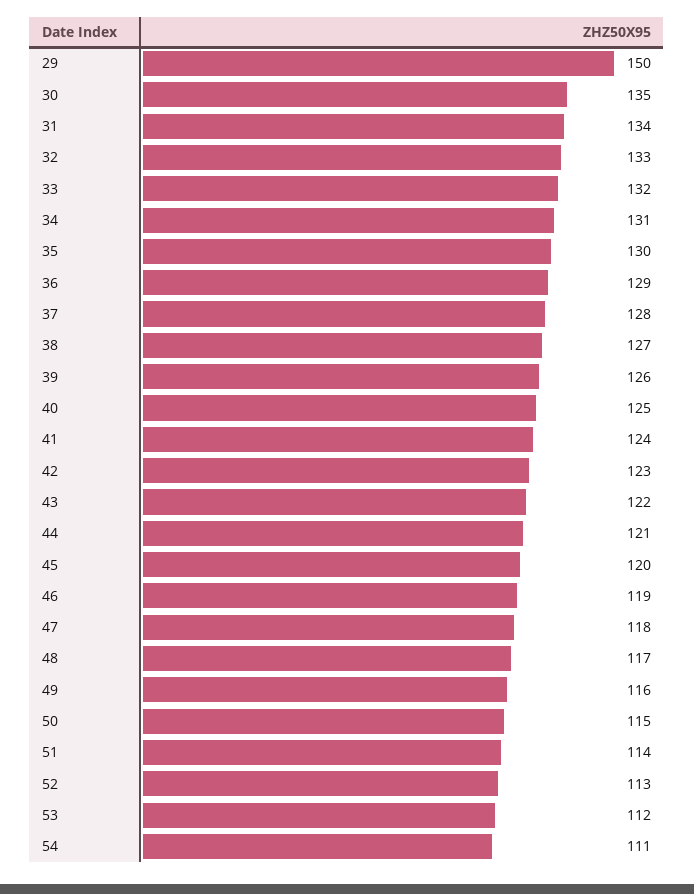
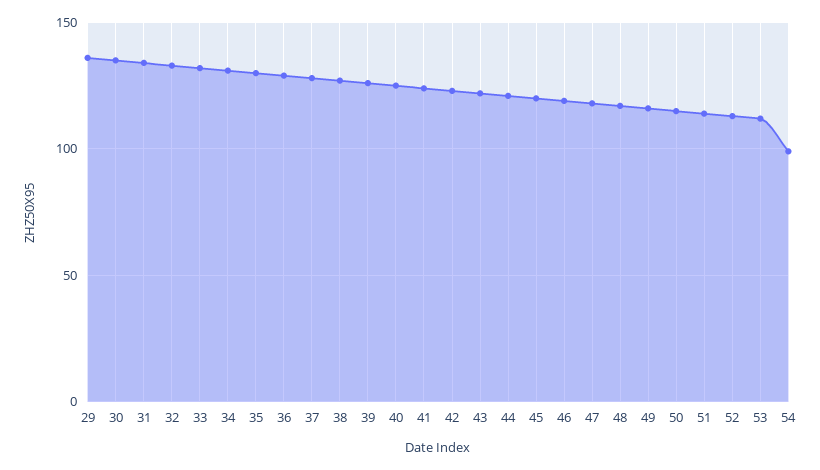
29: 150 -> 135
54: 111 -> 100

